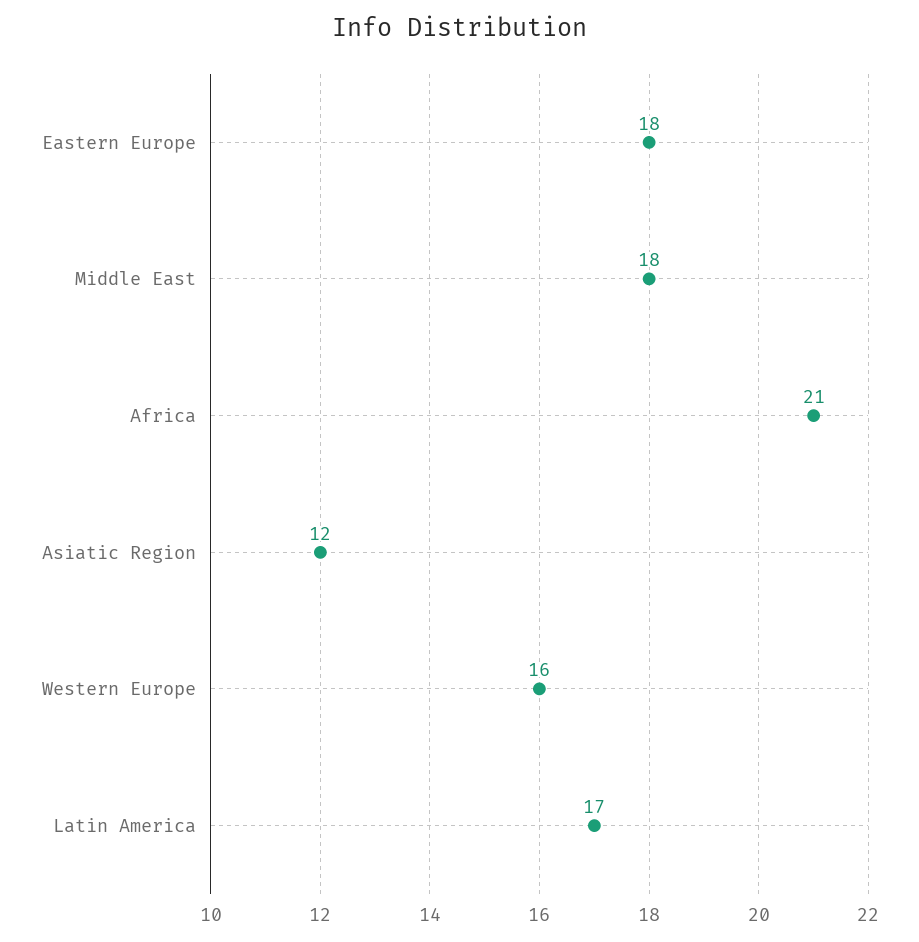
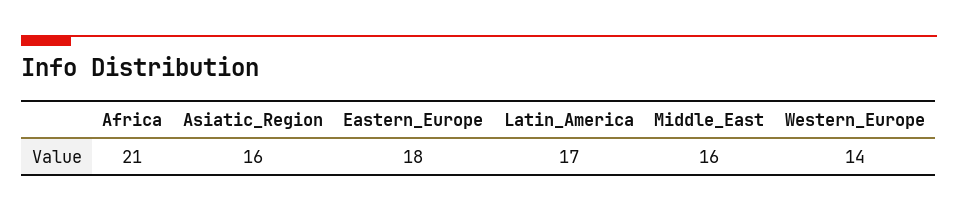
Middle East: 18 -> 16
Asiatic Region: 12 -> 16
Western Europe: 16 -> 14

